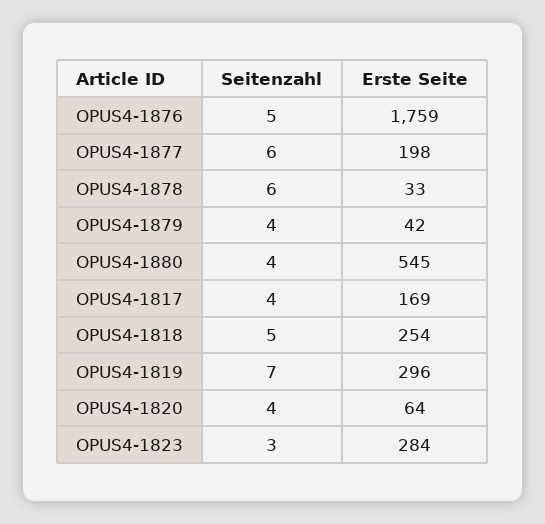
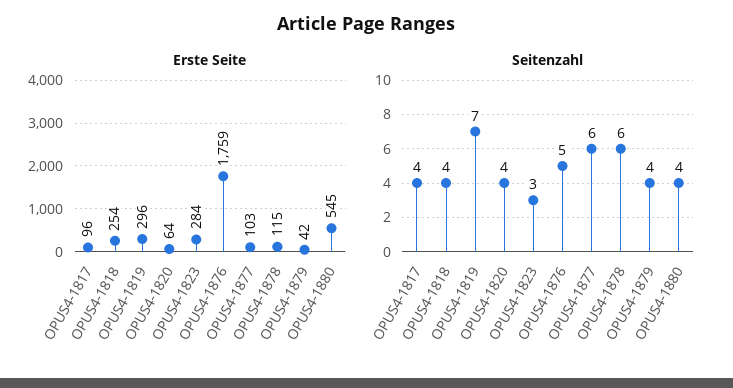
Erste Seite, OPUS4-1877: 198 -> 103
Erste Seite, OPUS4-1878: 33 -> 115
Erste Seite, OPUS4-1817: 169 -> 96
Seitenzahl, OPUS4-1818: 5 -> 4

